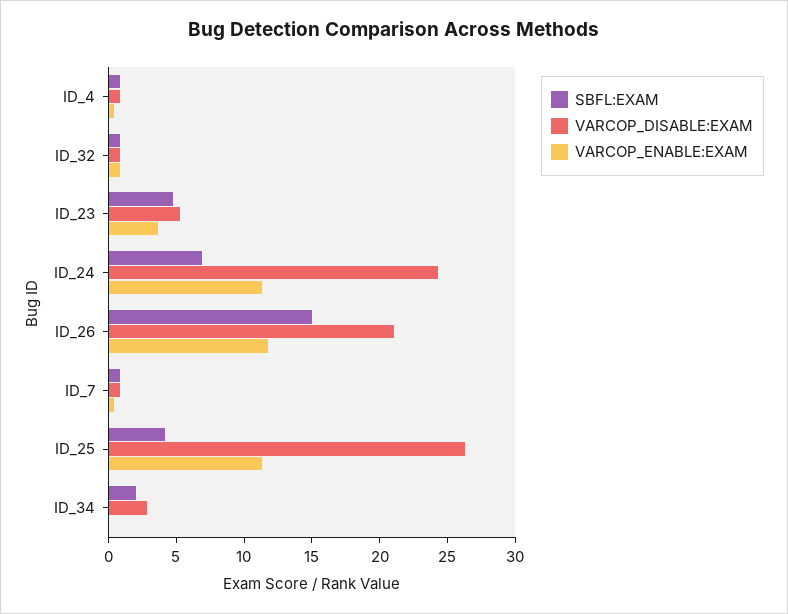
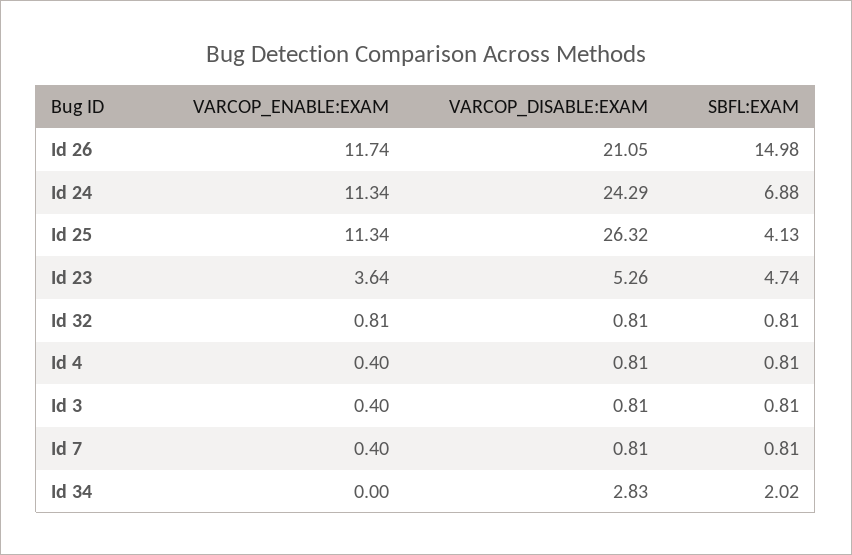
VARCOP_ENABLE:EXAM, Id 3: none -> 0.4
VARCOP_DISABLE:EXAM, Id 3: none -> 0.81
SBFL:EXAM, Id 3: none -> 0.81

